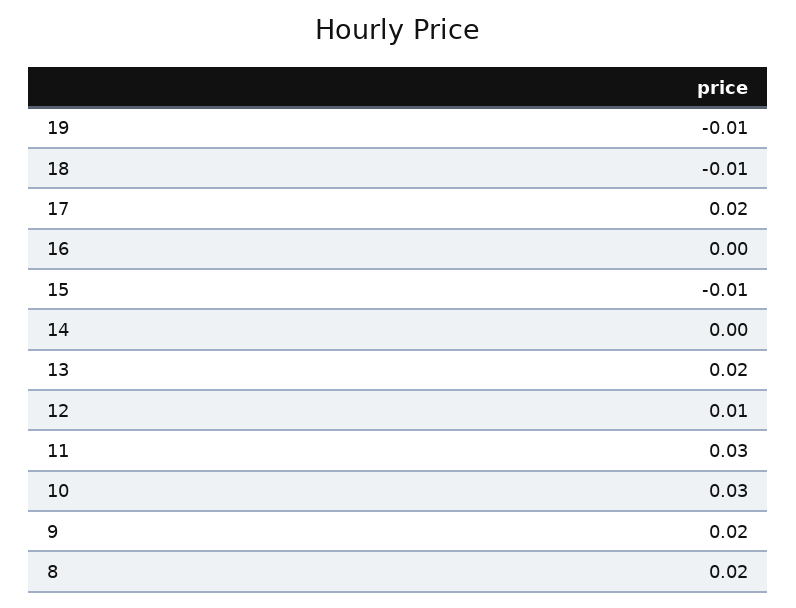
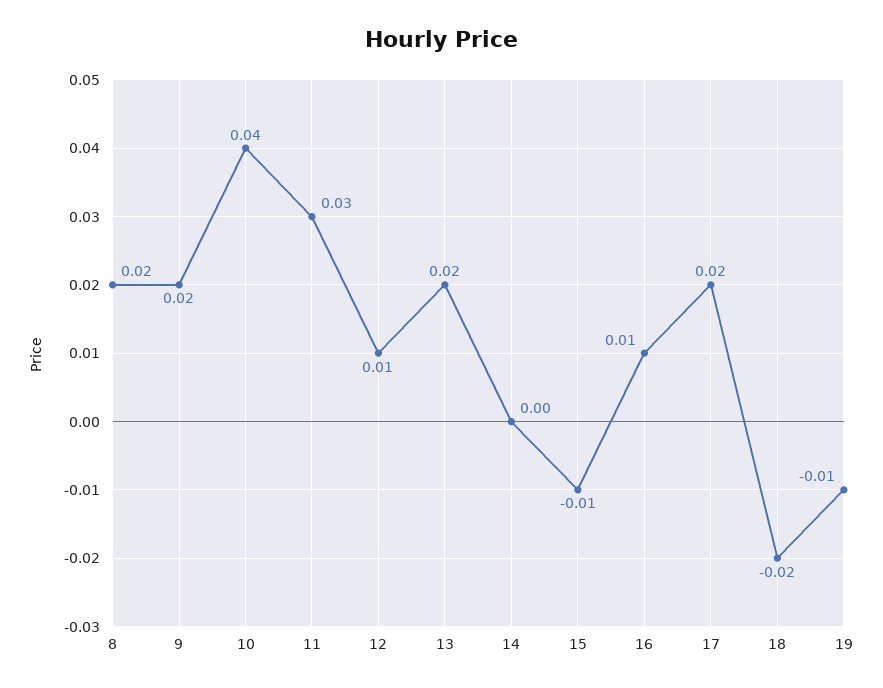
18: -0.01 -> -0.02
16: 0 -> 0.01
10: 0.03 -> 0.04

